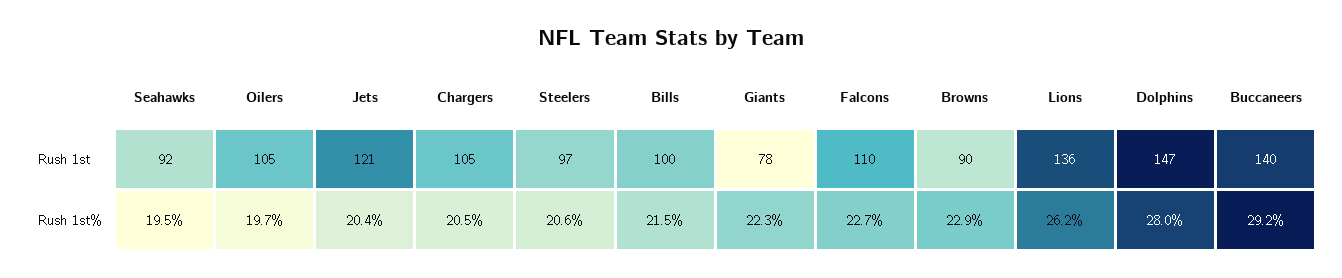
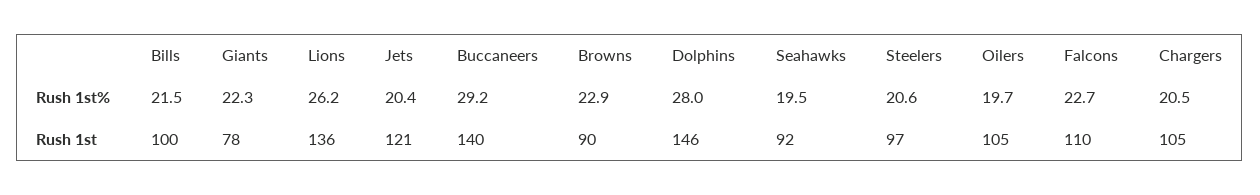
Dolphins, Rush 1st: 147 -> 146

